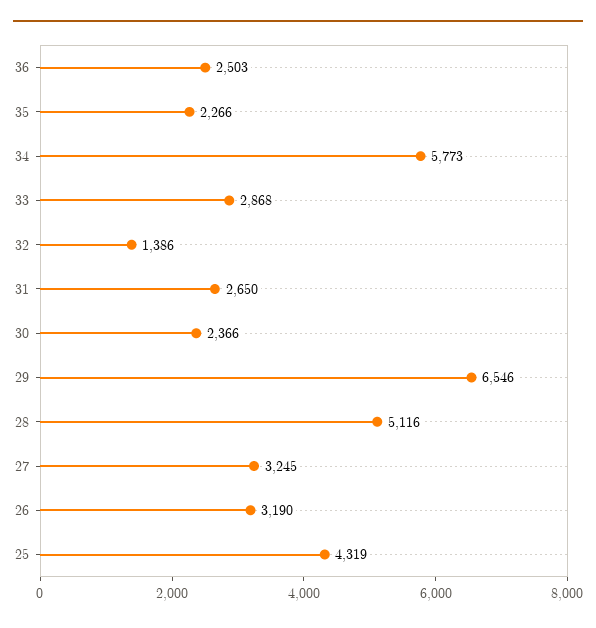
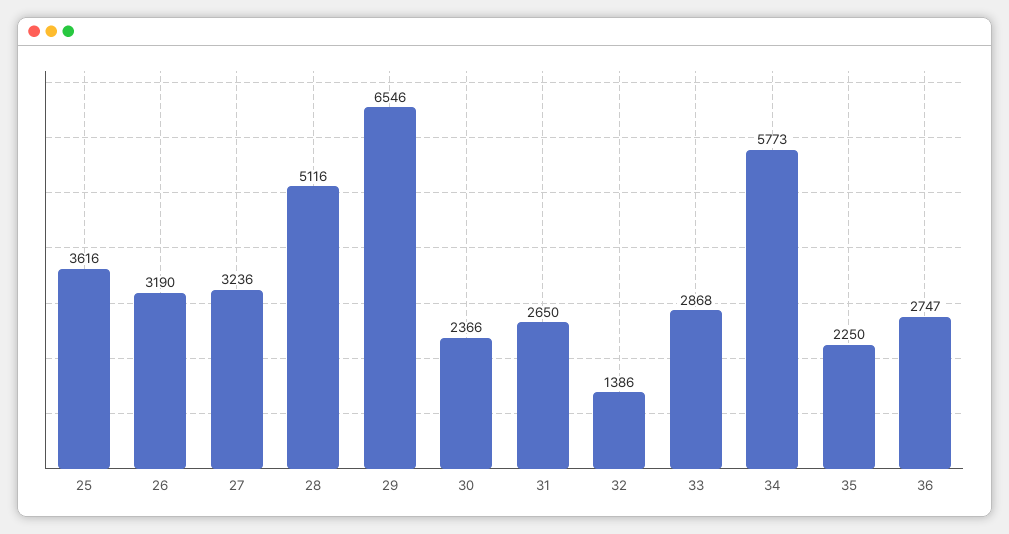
36: 2503 -> 2747
35: 2266 -> 2250
27: 3245 -> 3236
25: 4319 -> 3616

